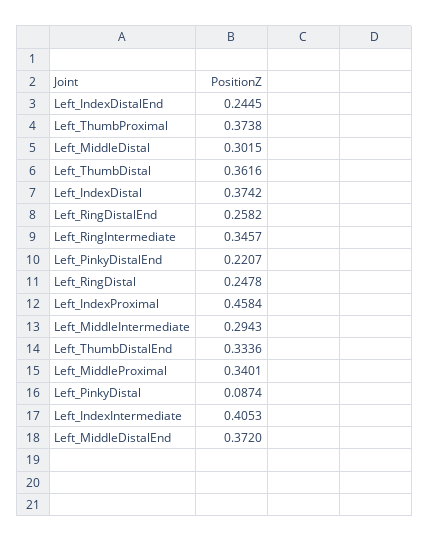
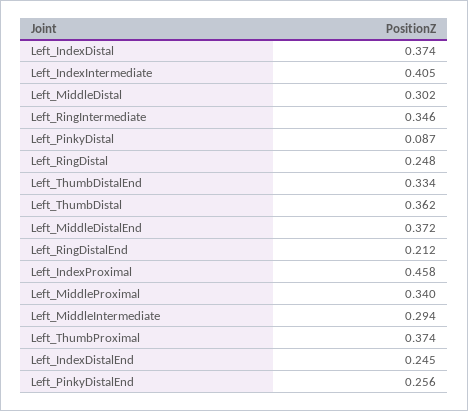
Left_RingDistalEnd: 0.2582 -> 0.212
Left_PinkyDistalEnd: 0.2207 -> 0.256

